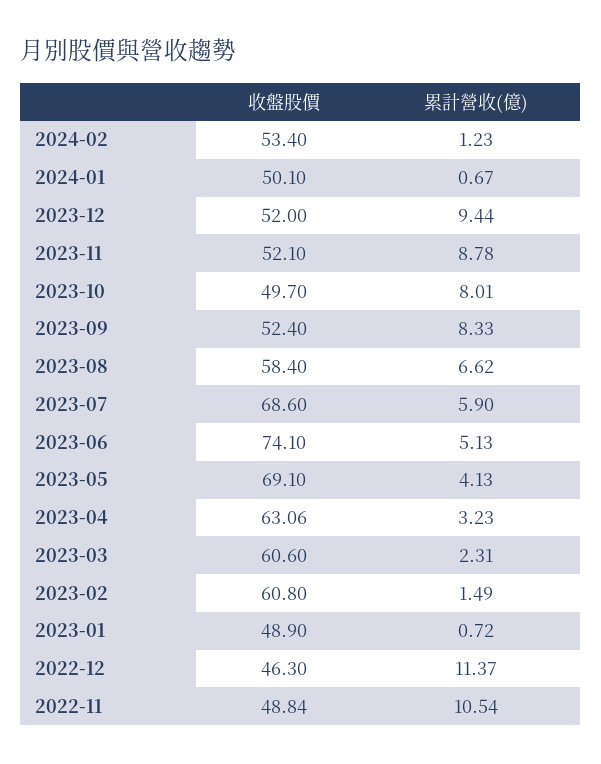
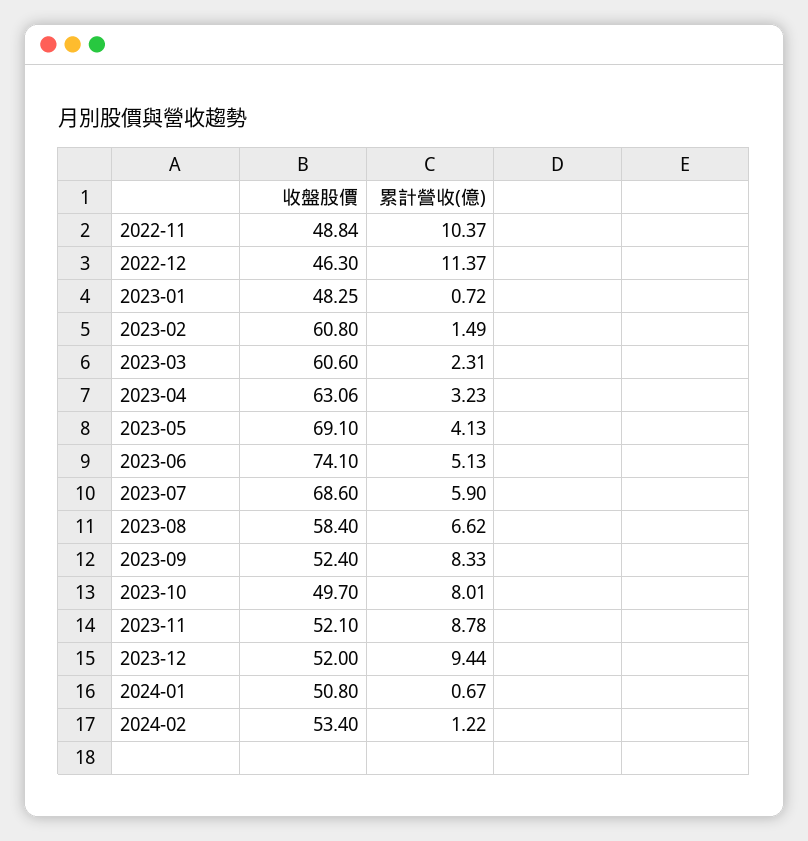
累計營收(億), 2024-02: 1.23 -> 1.22
收盤股價, 2024-01: 50.1 -> 50.8
收盤股價, 2023-01: 48.9 -> 48.25
累計營收(億), 2022-11: 10.54 -> 10.37

